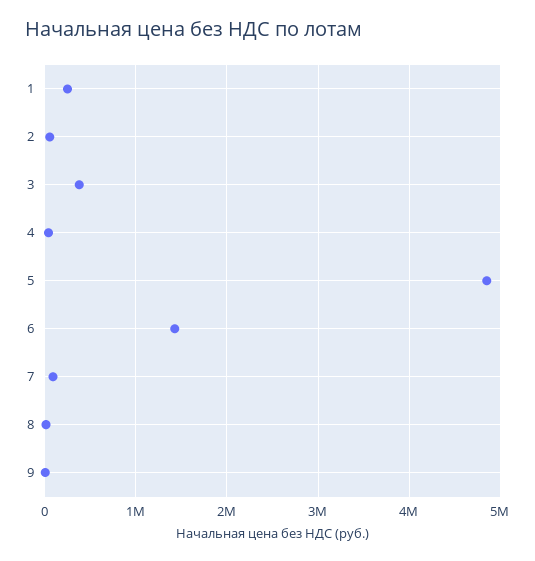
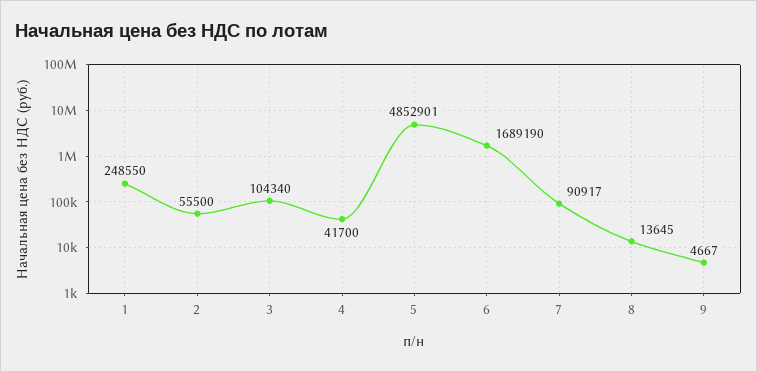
3: 400000 -> 104340
6: 1400000 -> 1689190

